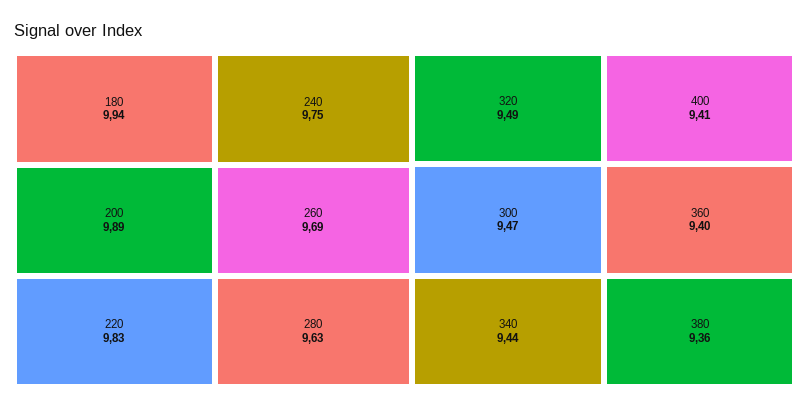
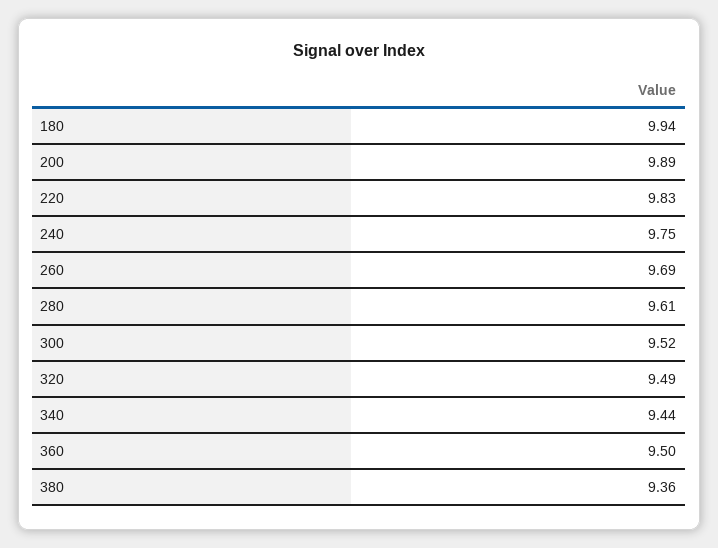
280: 9.63 -> 9.61
300: 9.47 -> 9.52
400: 9.41 -> none
360: 9.4 -> 9.5

